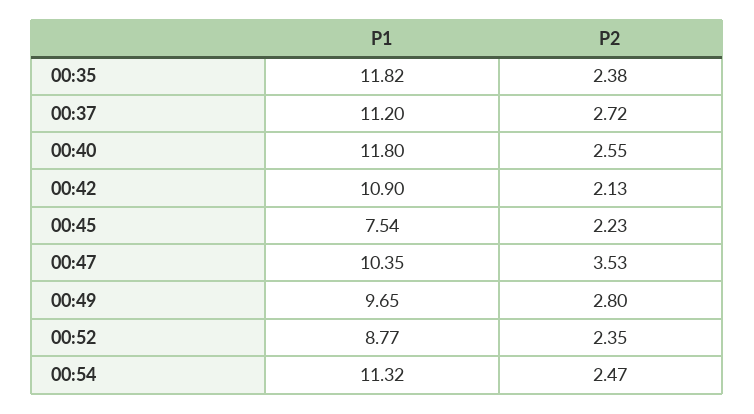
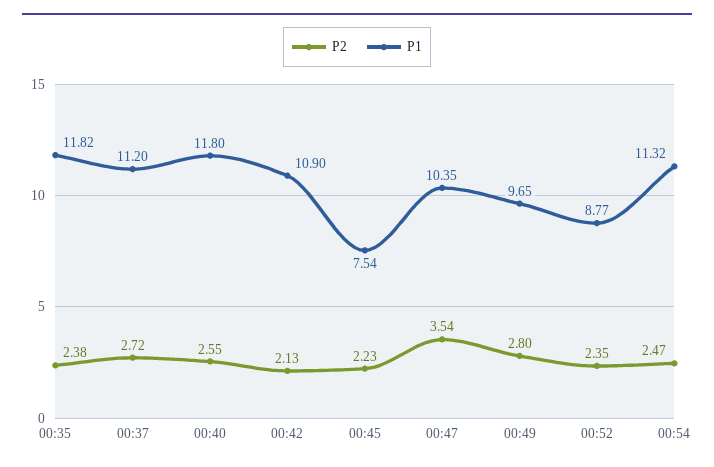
P2, 00:47: 3.53 -> 3.54

